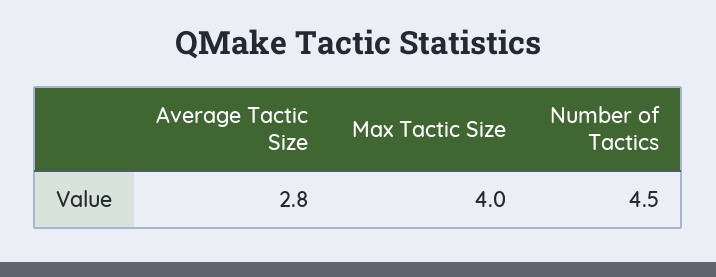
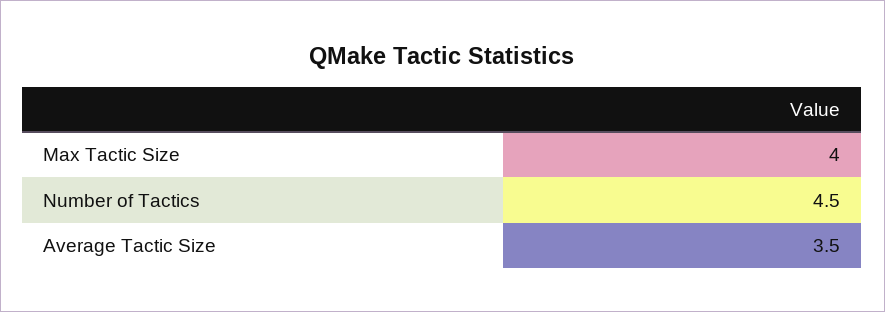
Average Tactic Size: 2.8 -> 3.5

